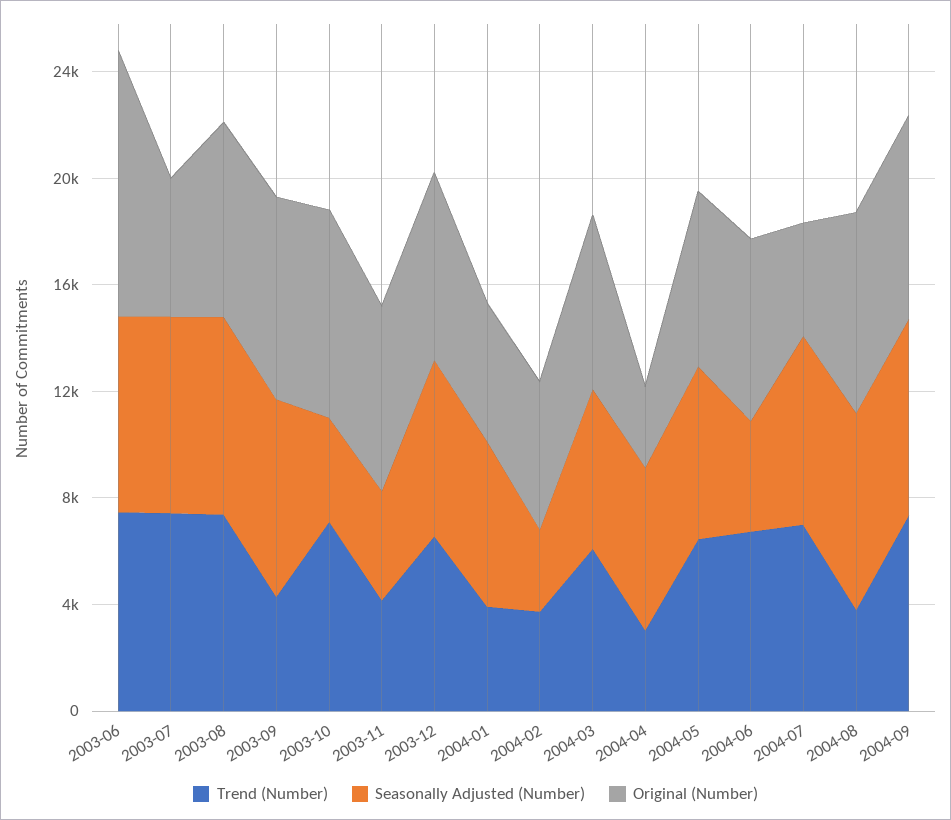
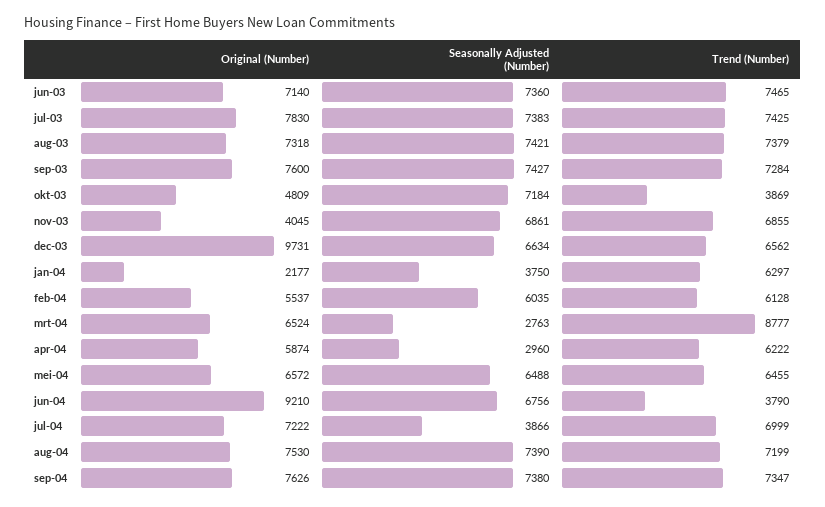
Original (Number), 2003-06: 10000 -> 7140
Original (Number), 2003-07: 5000 -> 7830
Trend (Number), 2003-09: 4000 -> 7284
Trend (Number), 2003-10: 7000 -> 3869
Seasonally Adjusted (Number), 2003-10: 4000 -> 7184
Original (Number), 2003-10: 8000 -> 4809
Trend (Number), 2003-11: 4000 -> 6855
Seasonally Adjusted (Number), 2003-11: 4000 -> 6861
Original (Number), 2003-11: 7000 -> 4045
Original (Number), 2003-12: 7000 -> 9731
Trend (Number), 2004-01: 4000 -> 6297
Seasonally Adjusted (Number), 2004-01: 6000 -> 3750
Original (Number), 2004-01: 5000 -> 2177
Trend (Number), 2004-02: 4000 -> 6128
Seasonally Adjusted (Number), 2004-02: 3000 -> 6035
Trend (Number), 2004-03: 6000 -> 8777
Seasonally Adjusted (Number), 2004-03: 6000 -> 2763
Trend (Number), 2004-04: 3000 -> 6222
Seasonally Adjusted (Number), 2004-04: 6000 -> 2960
Original (Number), 2004-04: 3000 -> 5874
Trend (Number), 2004-06: 7000 -> 3790
Seasonally Adjusted (Number), 2004-06: 4000 -> 6756
Original (Number), 2004-06: 7000 -> 9210
Seasonally Adjusted (Number), 2004-07: 7000 -> 3866
Original (Number), 2004-07: 4000 -> 7222
Trend (Number), 2004-08: 4000 -> 7199

